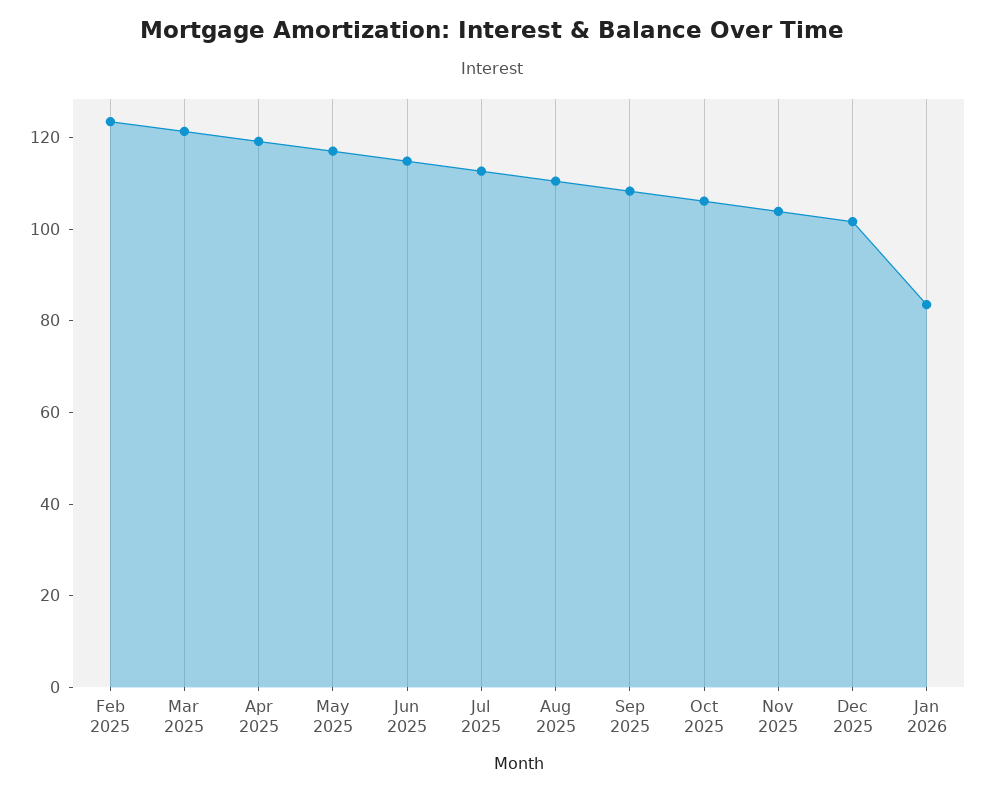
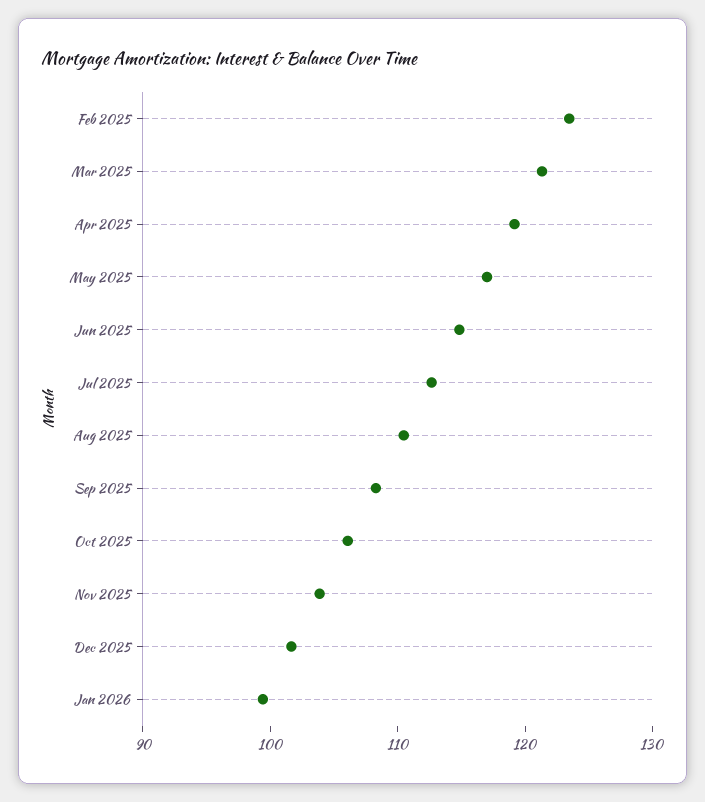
Jan 2026: 85 -> 100

